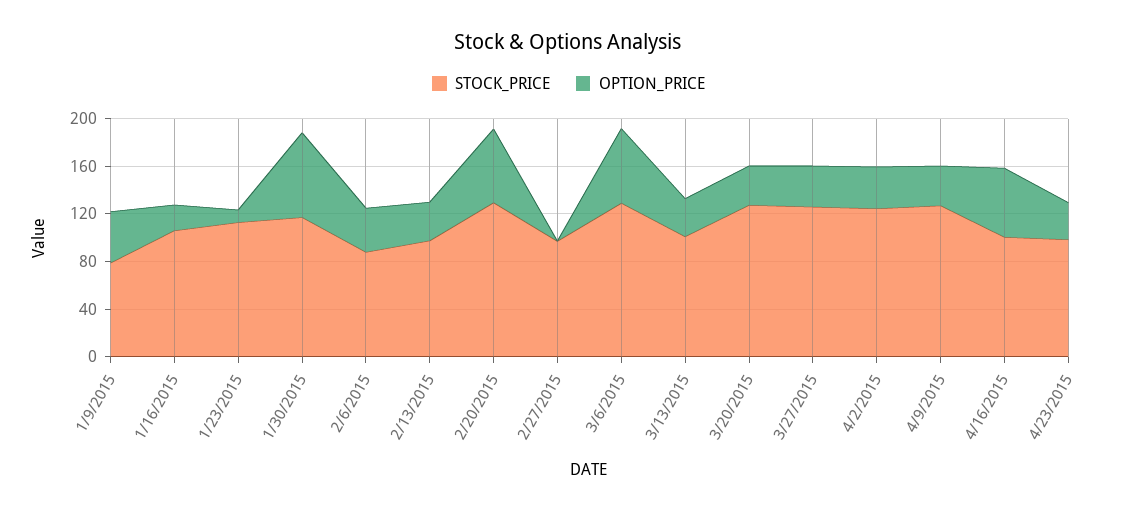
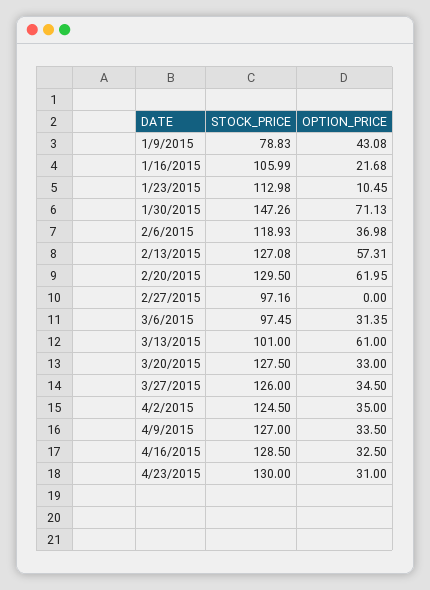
STOCK_PRICE, 1/30/2015: 120 -> 147.26
STOCK_PRICE, 2/6/2015: 90 -> 118.93
STOCK_PRICE, 2/13/2015: 100 -> 127.08
OPTION_PRICE, 2/13/2015: 30 -> 57.31
STOCK_PRICE, 3/6/2015: 130 -> 97.45
OPTION_PRICE, 3/6/2015: 60 -> 31.35
OPTION_PRICE, 3/13/2015: 30 -> 61
STOCK_PRICE, 4/16/2015: 100 -> 128.5
OPTION_PRICE, 4/16/2015: 60 -> 32.5
STOCK_PRICE, 4/23/2015: 100 -> 130

